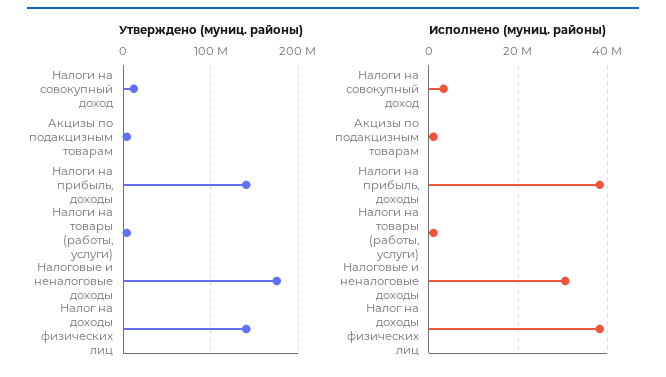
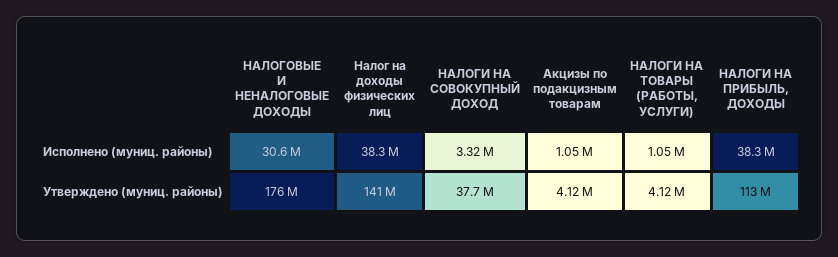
Утверждено (муниц. районы), Налоги на совокупный доход: 10000000 -> 37700000
Утверждено (муниц. районы), Налоги на прибыль, доходы: 140000000 -> 113000000

